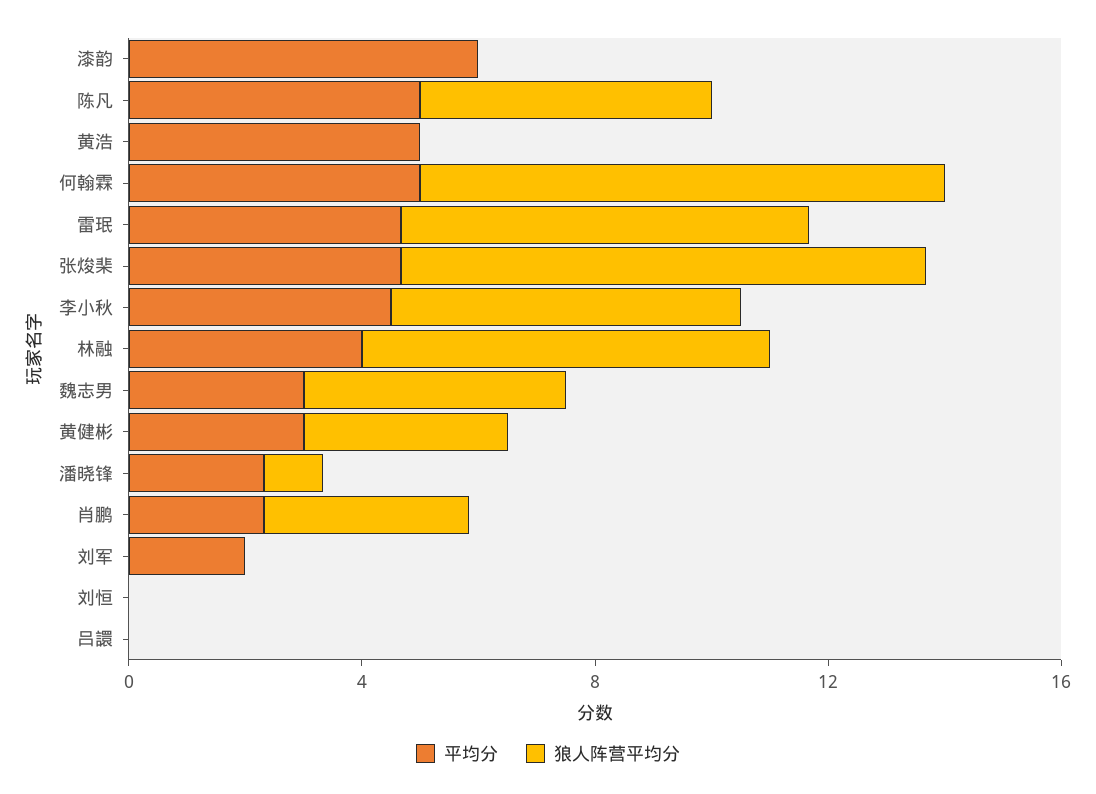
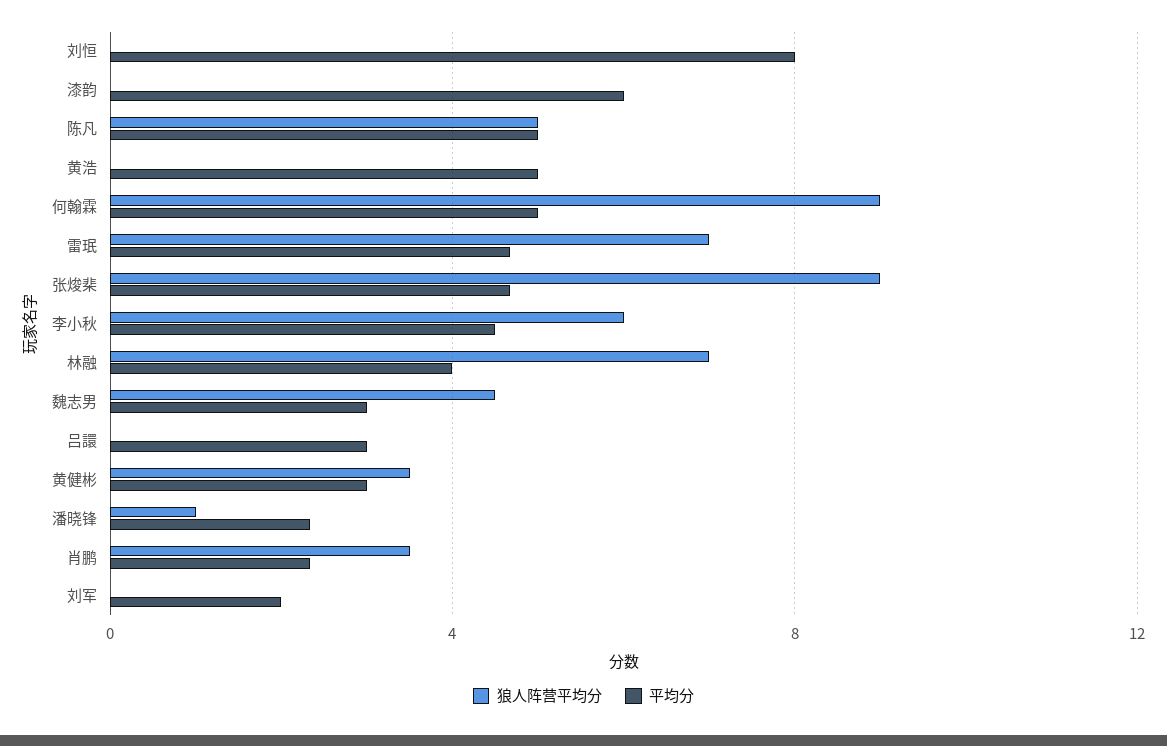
平均分, 刘恒: 0 -> 8
平均分, 吕譞: 0 -> 3

